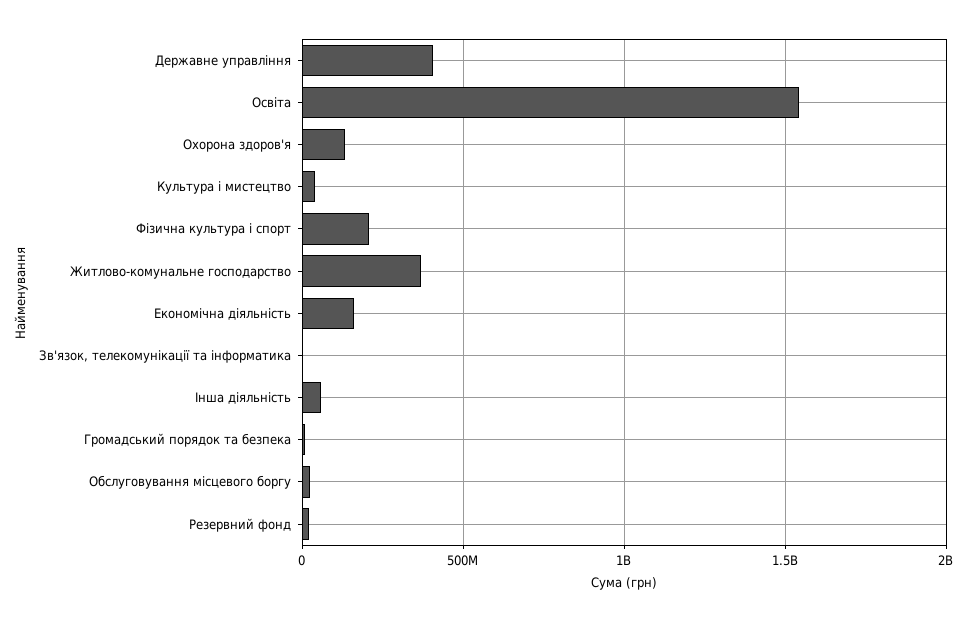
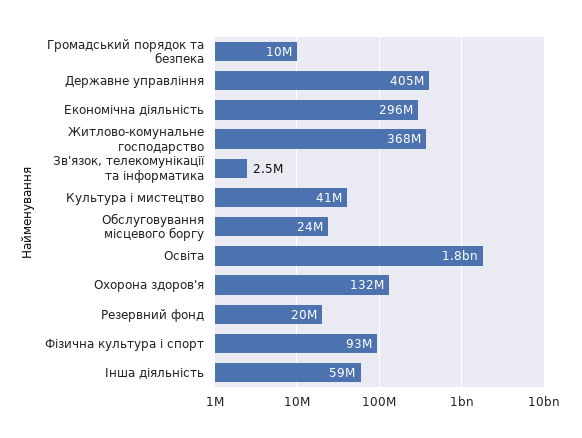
Освіта: 1550000000 -> 1800000000
Фізична культура і спорт: 200000000 -> 93000000
Економічна діяльність: 150000000 -> 296000000

